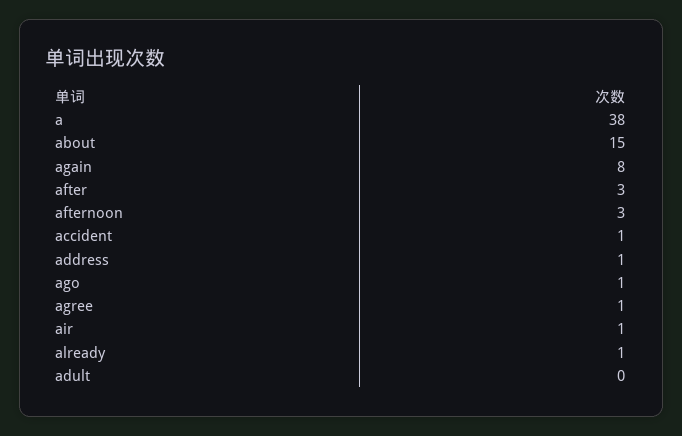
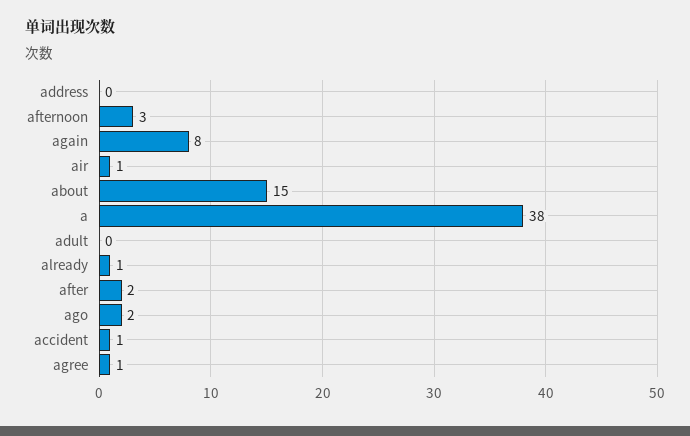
after: 3 -> 2
address: 1 -> 0
ago: 1 -> 2

